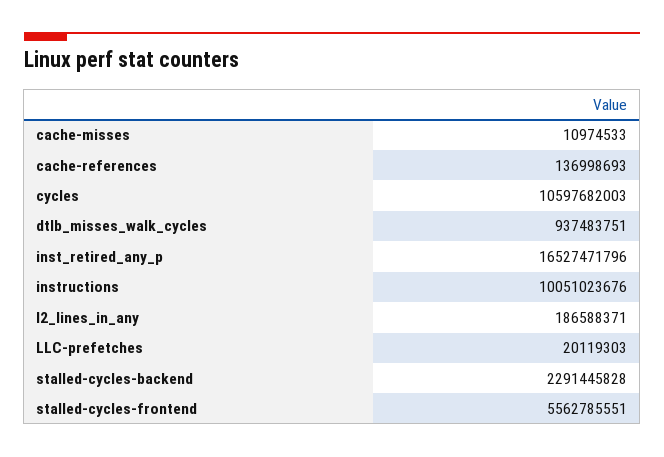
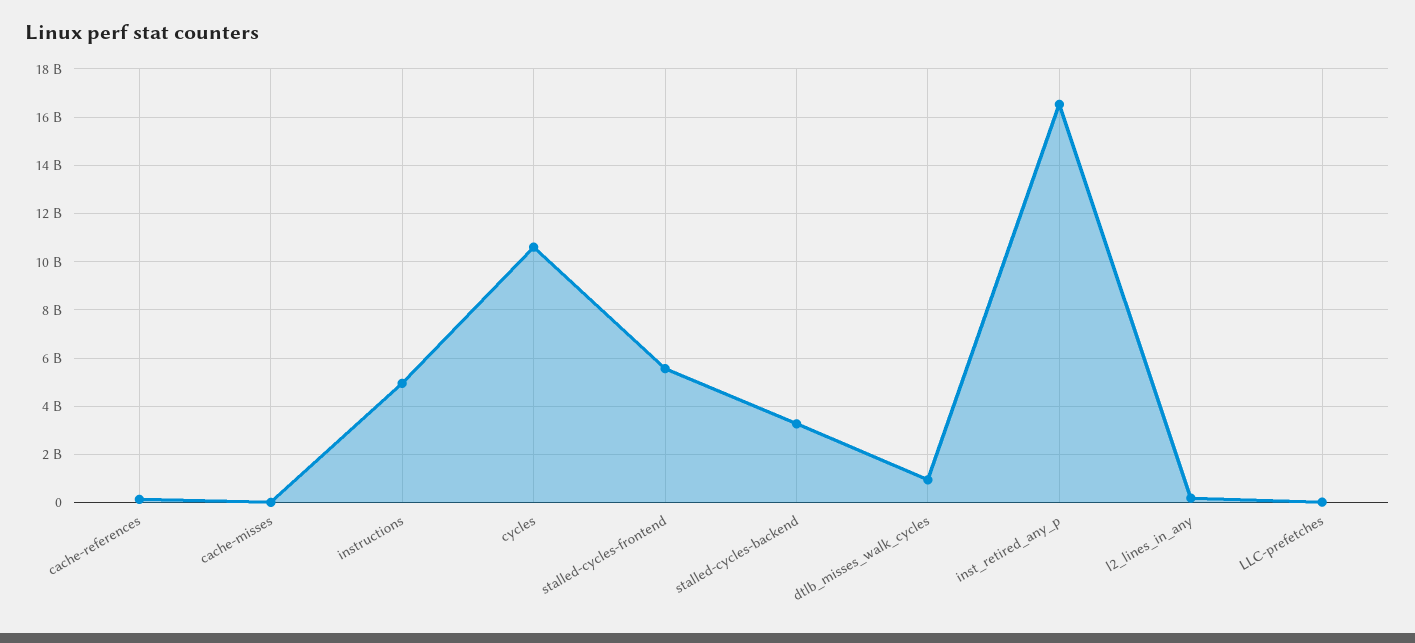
instructions: 10051023676 -> 5000000000
stalled-cycles-backend: 2291445828 -> 3250000000

